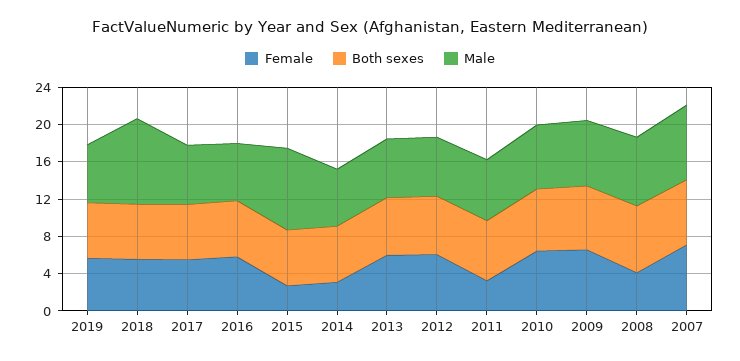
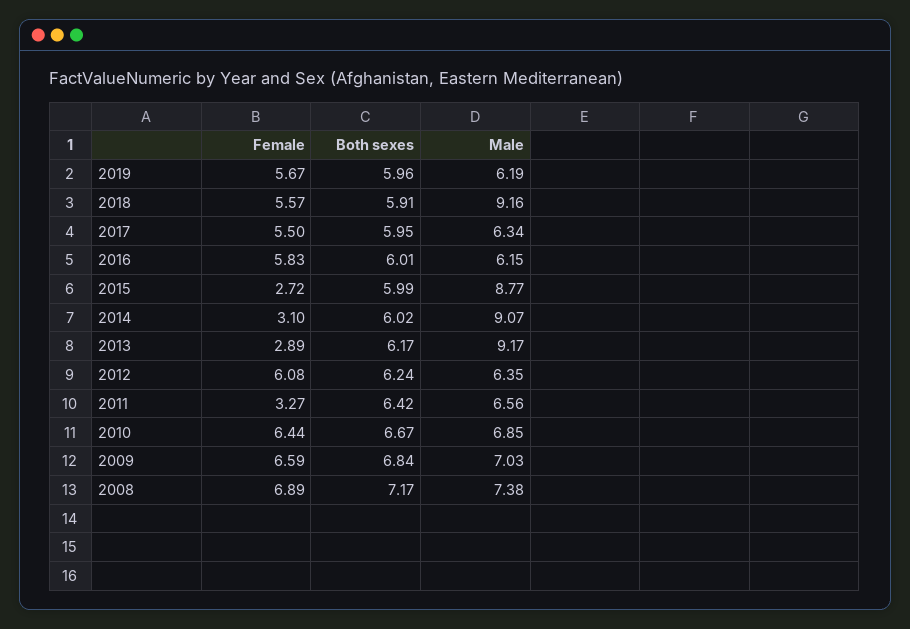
Male, 2014: 6 -> 9.07
Female, 2013: 6 -> 2.89
Male, 2013: 6 -> 9.17
Female, 2008: 4 -> 6.89
Female, 2007: 7 -> none
Both sexes, 2007: 7 -> none
Male, 2007: 8 -> none

